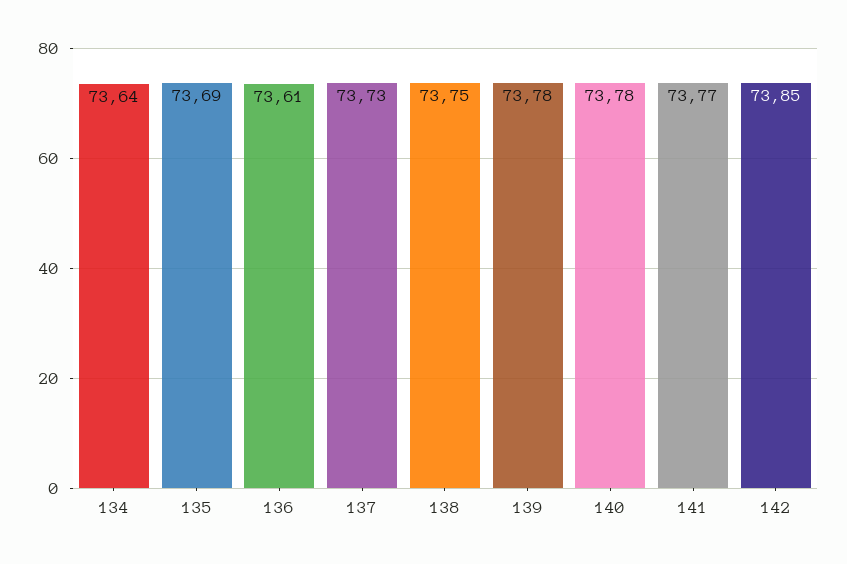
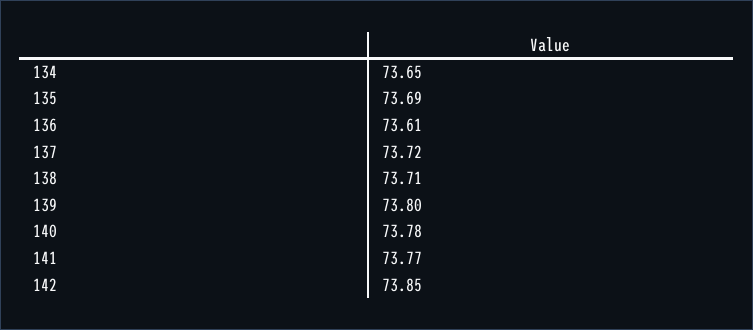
134: 73.64 -> 73.65
137: 73.73 -> 73.72
138: 73.75 -> 73.71
139: 73.78 -> 73.8

